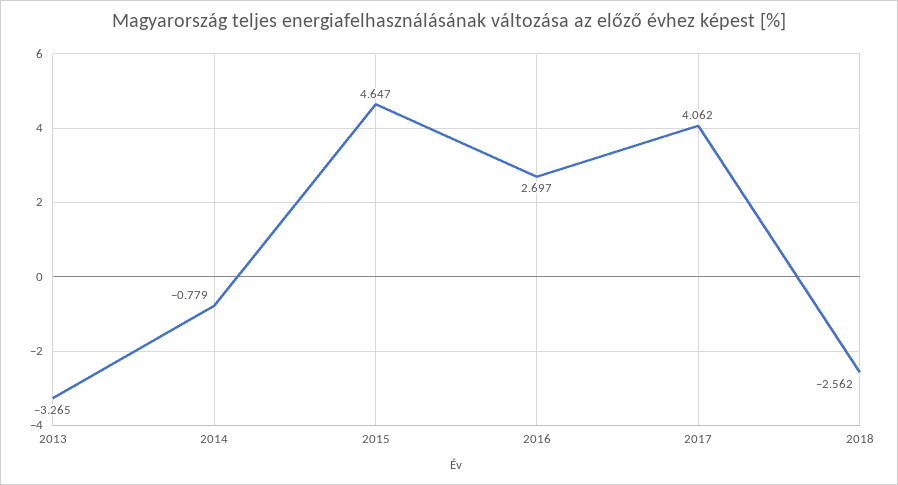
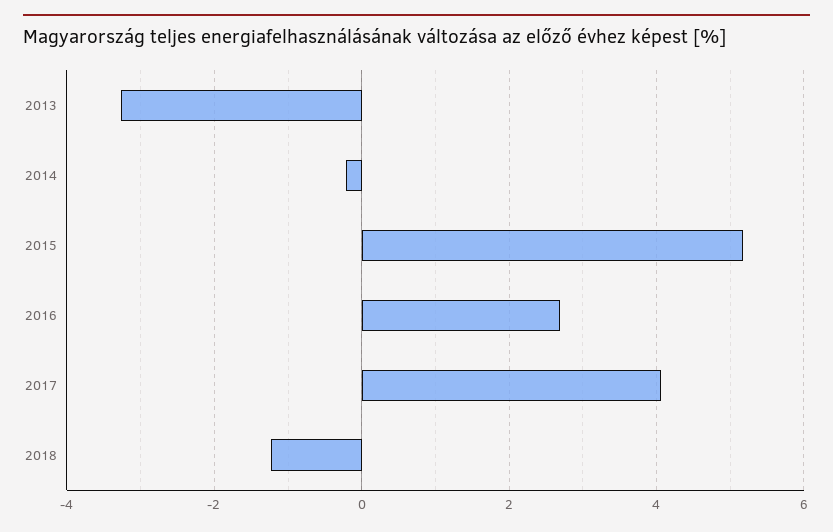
2014: -0.779 -> -0.2
2015: 4.647 -> 5.2
2018: -2.562 -> -1.2

